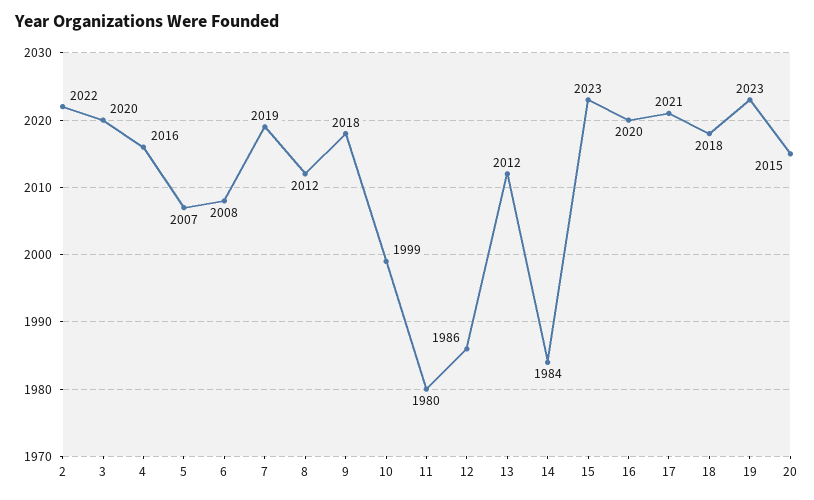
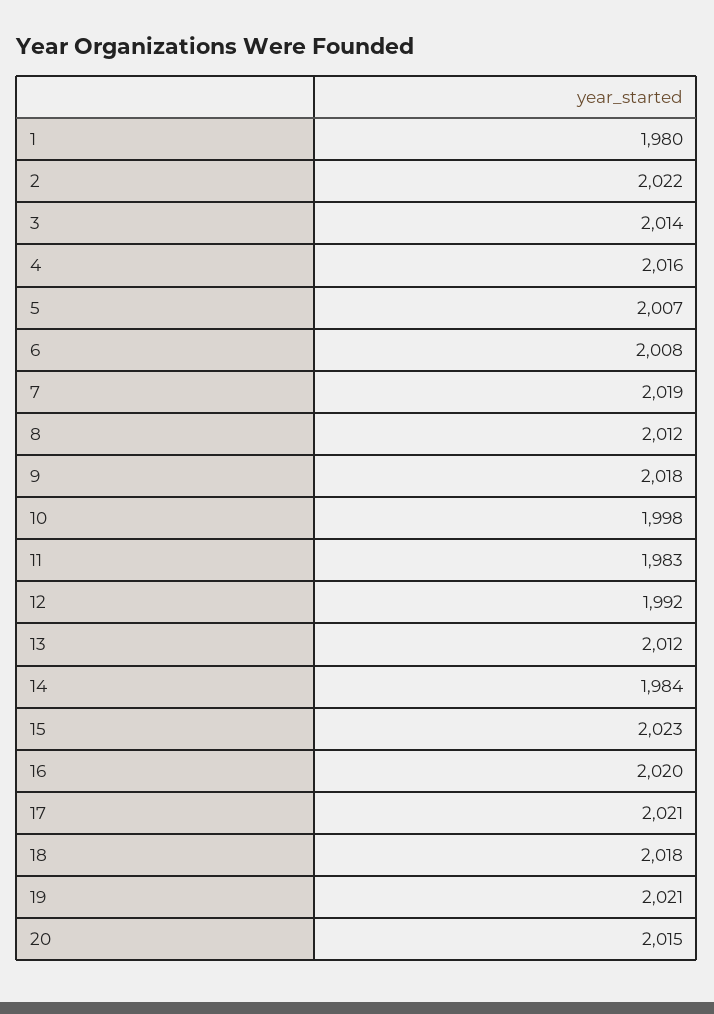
3: 2020 -> 2014
10: 1999 -> 1998
11: 1980 -> 1983
12: 1986 -> 1992
19: 2023 -> 2021
1: none -> 1980

